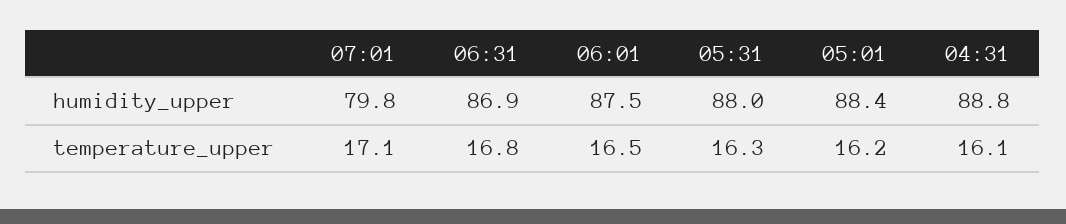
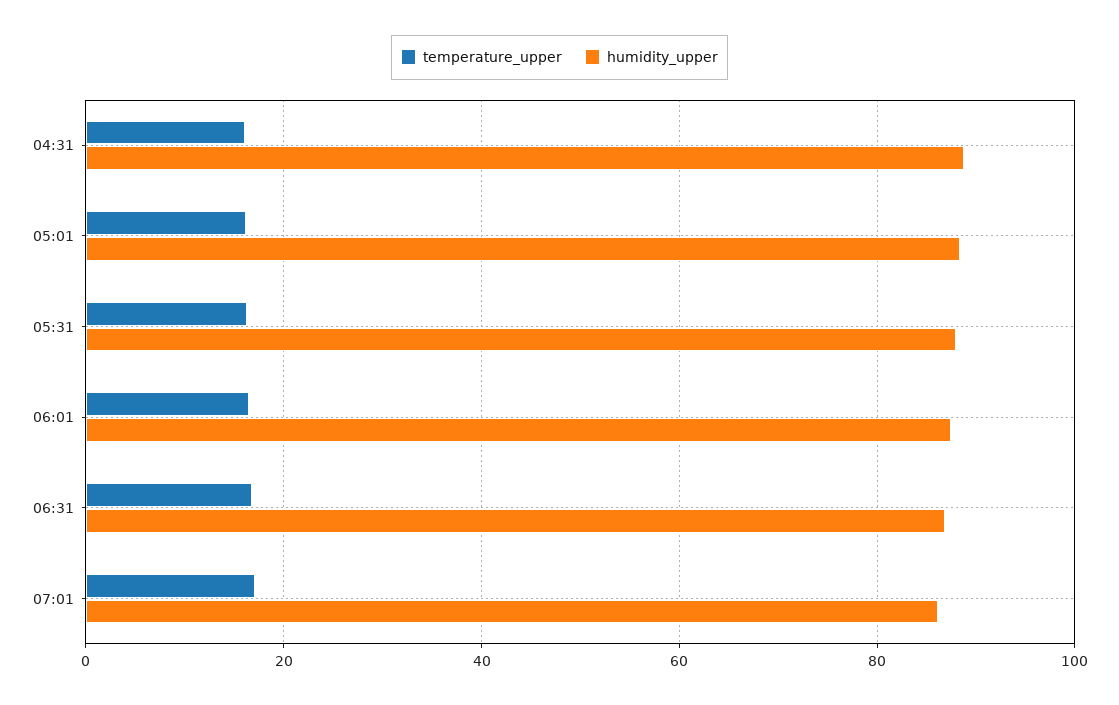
humidity_upper, 07:01: 79.8 -> 86

